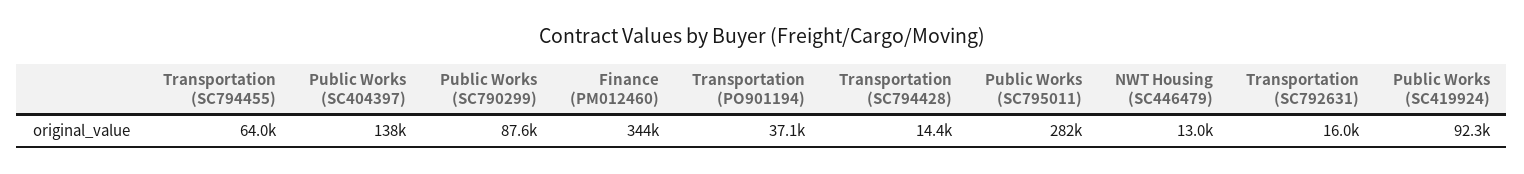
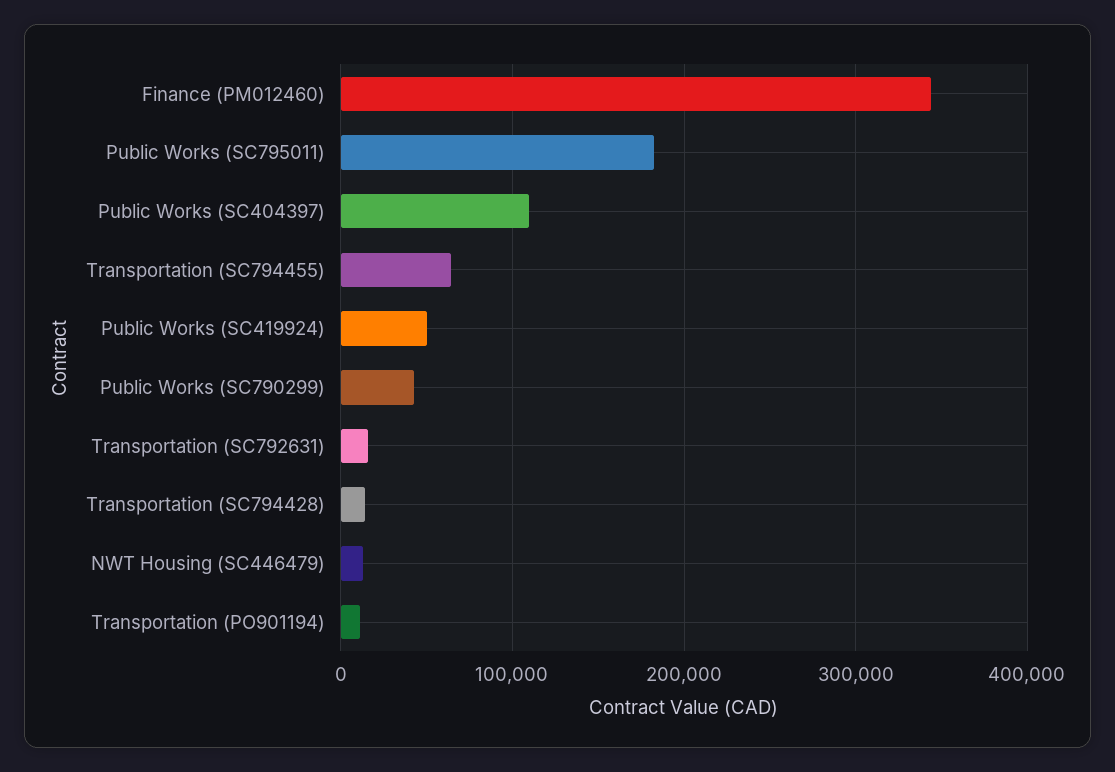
Public Works (SC404397): 138000 -> 110000
Public Works (SC790299): 87600 -> 40000
Transportation (PO901194): 37100 -> 10000
Public Works (SC795011): 282000 -> 180000
Public Works (SC419924): 92300 -> 50000

